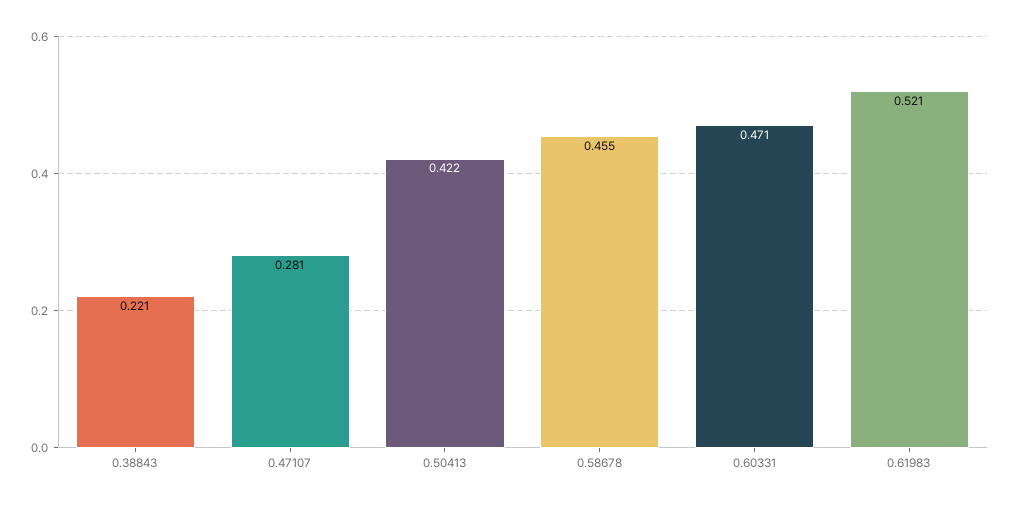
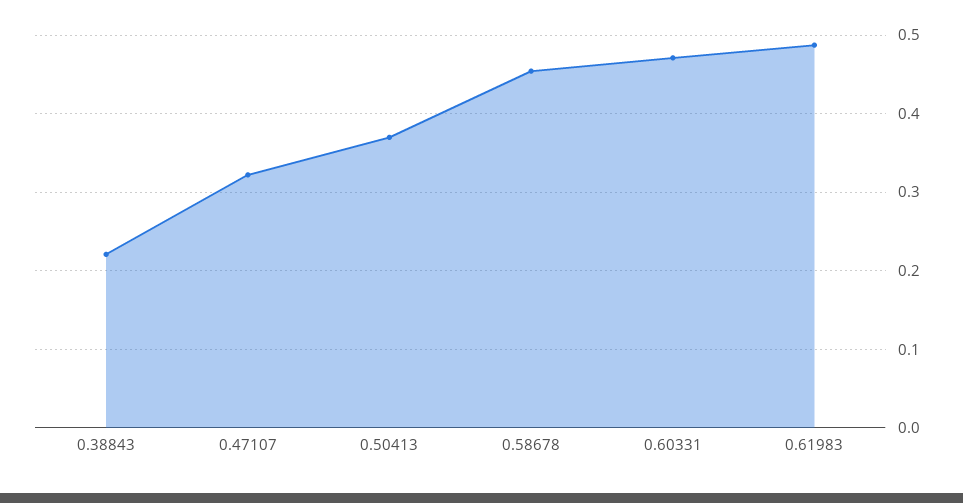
0.47107: 0.281 -> 0.32
0.50413: 0.422 -> 0.37
0.61983: 0.521 -> 0.49

